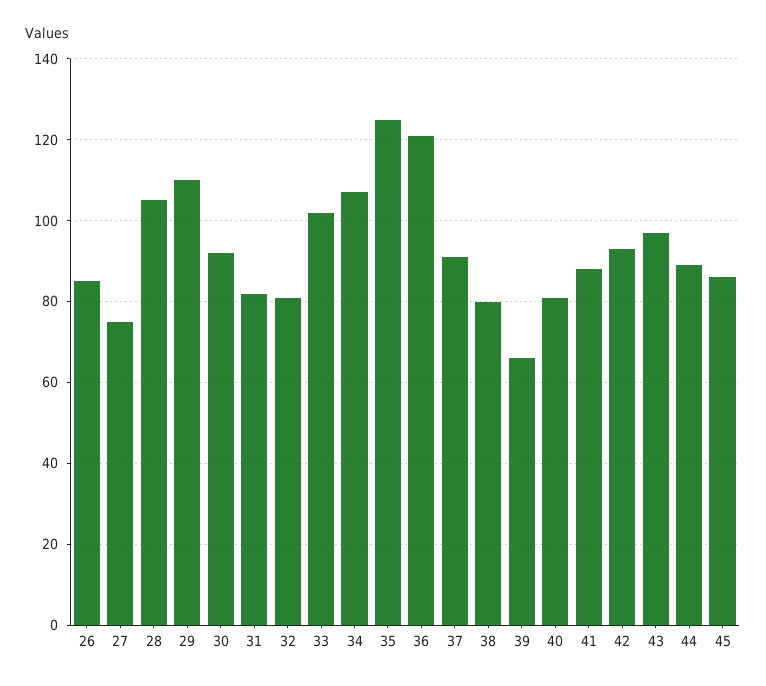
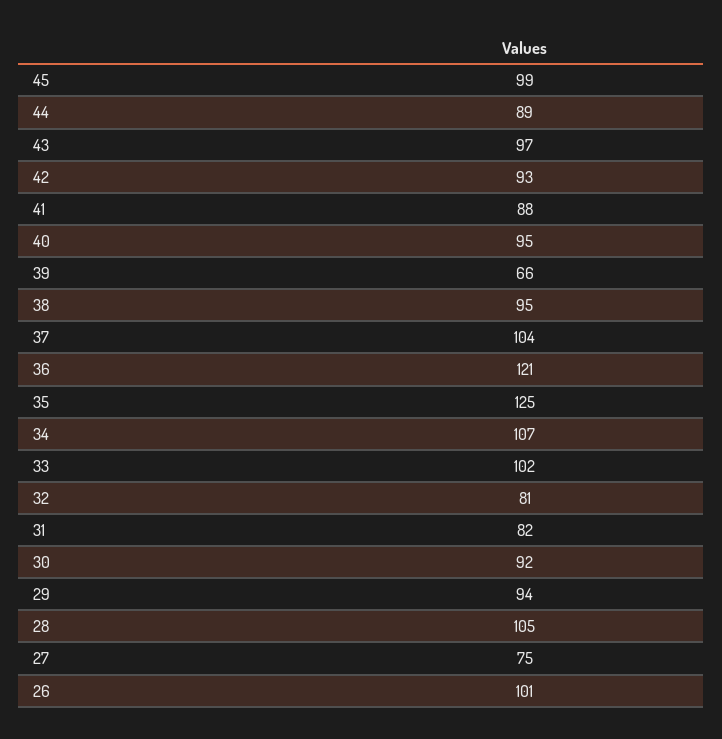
26: 85 -> 101
29: 110 -> 94
37: 90 -> 104
38: 80 -> 95
40: 80 -> 95
45: 85 -> 99

